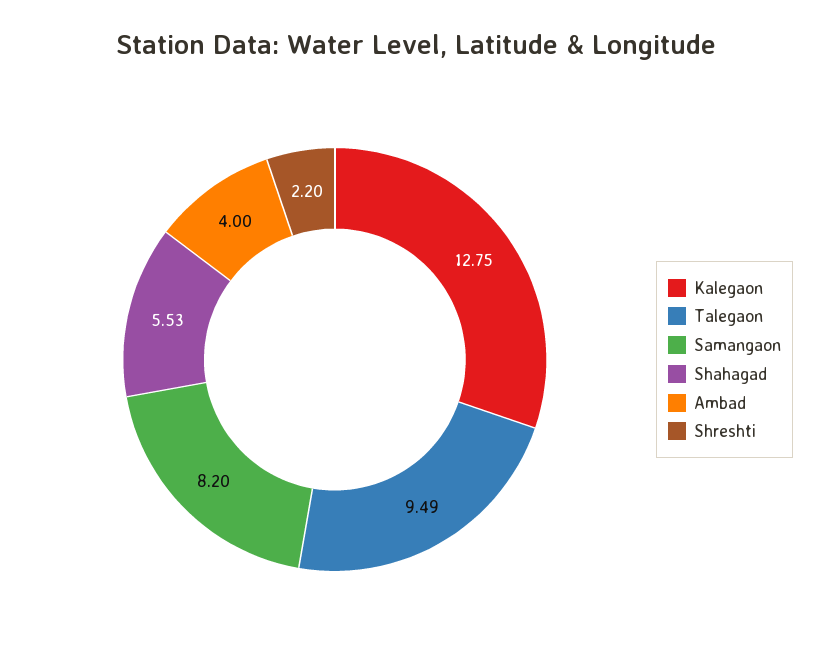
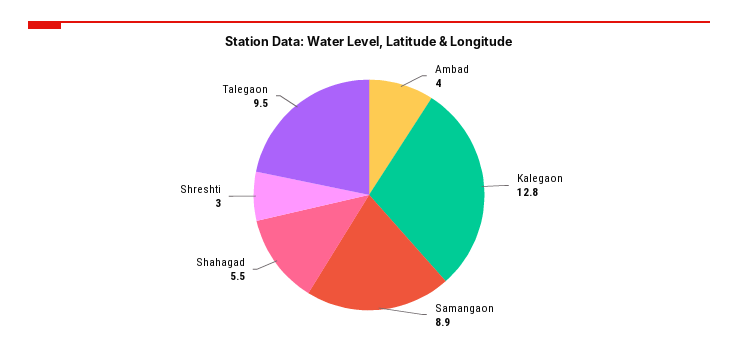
Samangaon: 8.2 -> 8.9
Shreshti: 2.2 -> 3

